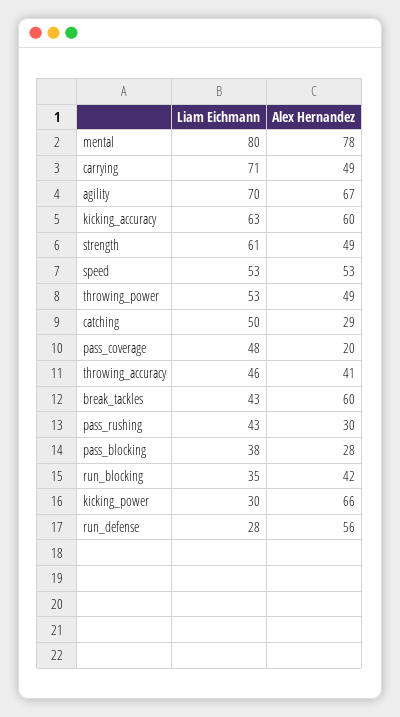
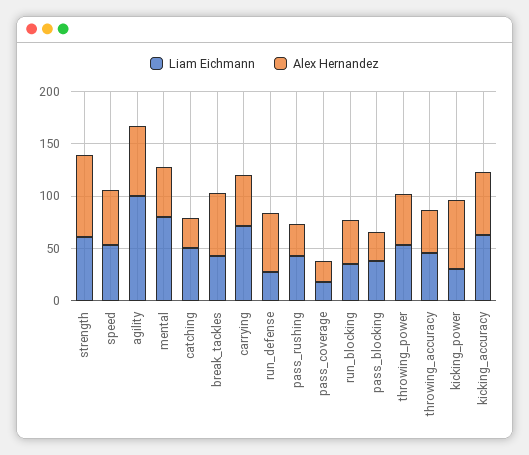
Alex Hernandez, mental: 78 -> 50
Liam Eichmann, agility: 70 -> 100
Alex Hernandez, strength: 49 -> 80
Liam Eichmann, pass_coverage: 48 -> 20

